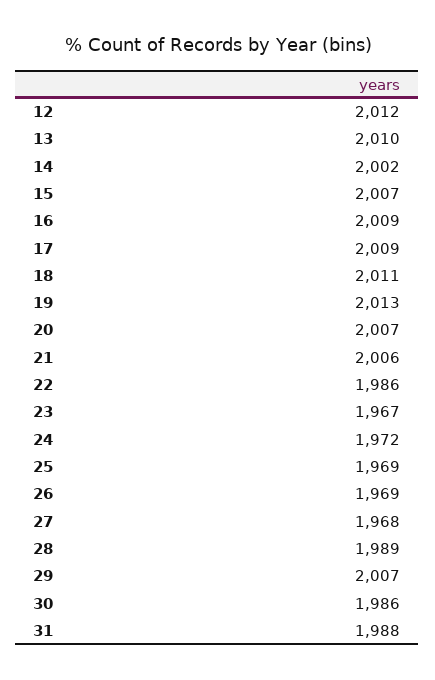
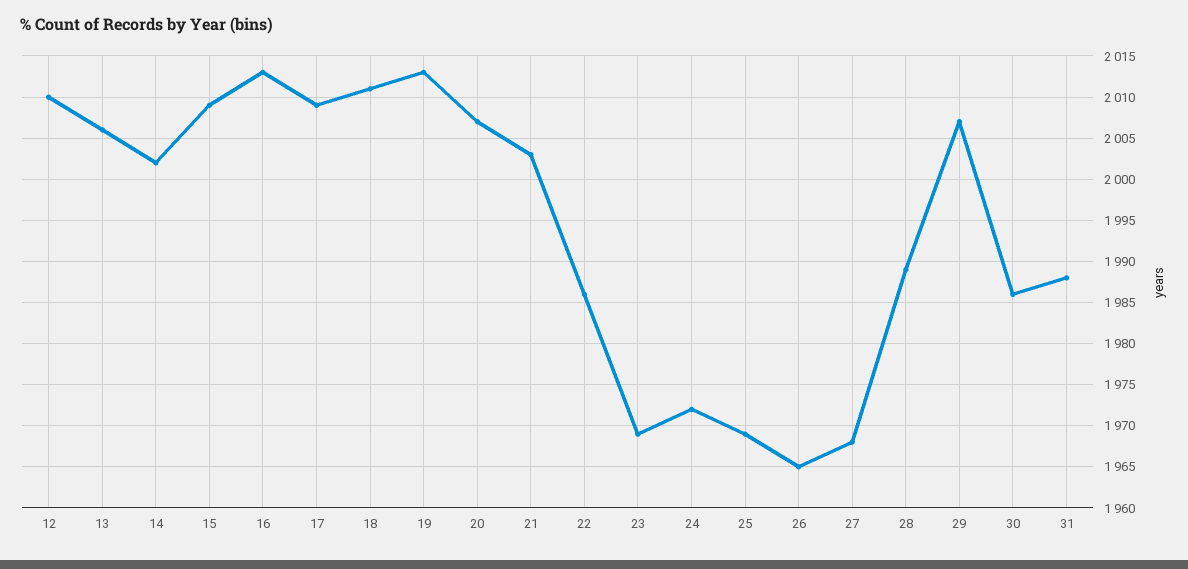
12: 2012 -> 2010
13: 2010 -> 2006
15: 2007 -> 2009
16: 2009 -> 2013
21: 2006 -> 2003
23: 1967 -> 1969
26: 1969 -> 1965

